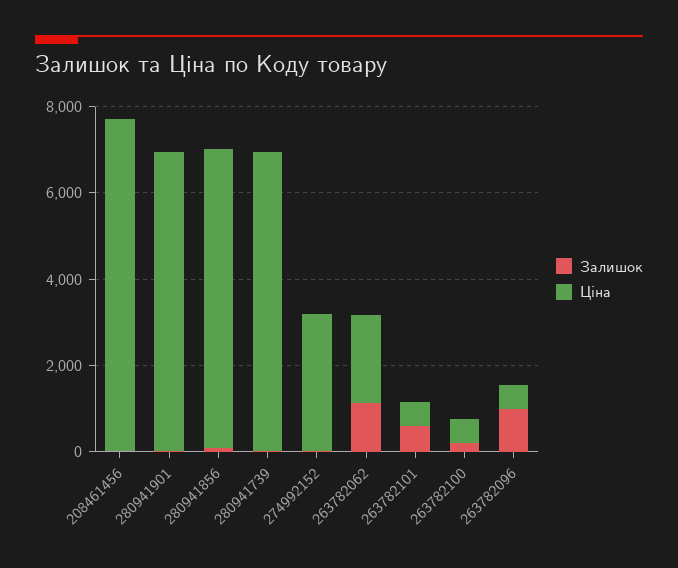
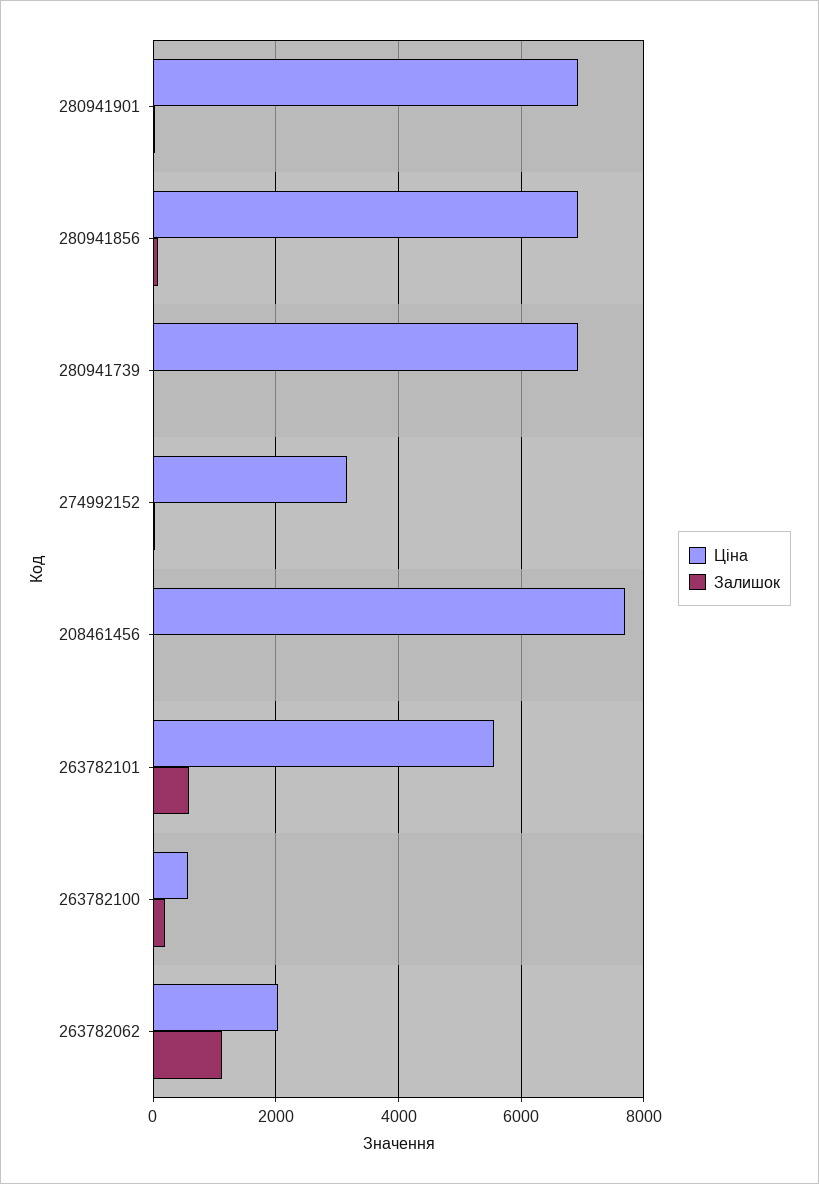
Ціна, 263782101: 500 -> 5600
Залишок, 263782096: 1000 -> none
Ціна, 263782096: 500 -> none

